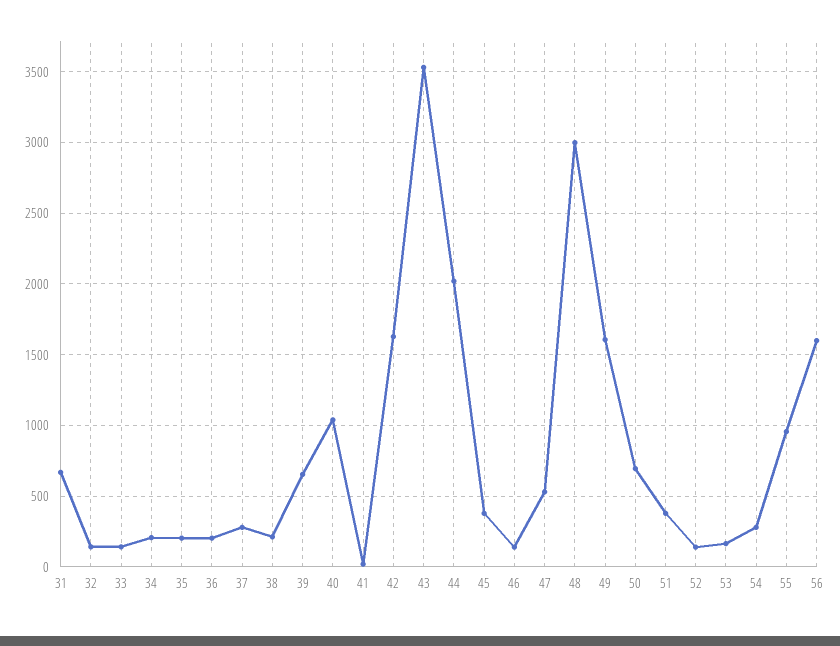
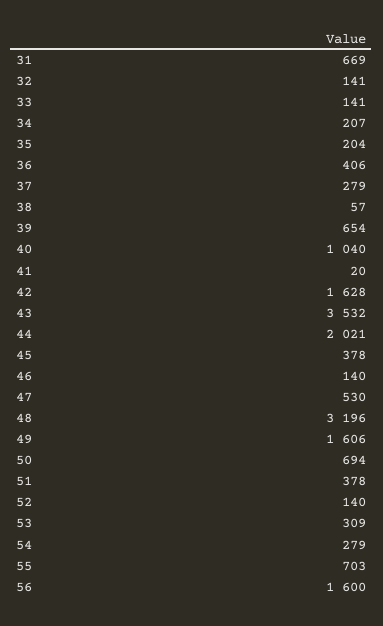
36: 200 -> 406
38: 200 -> 57
48: 3000 -> 3196
53: 150 -> 309
55: 950 -> 703

